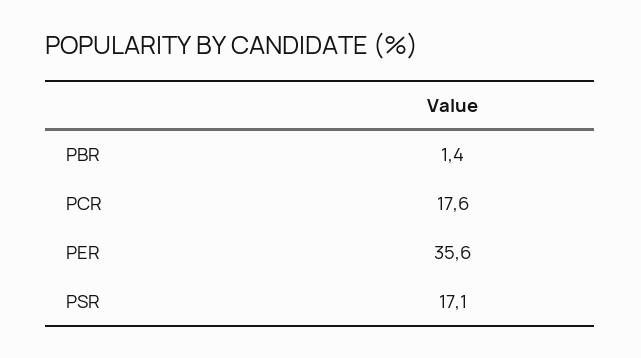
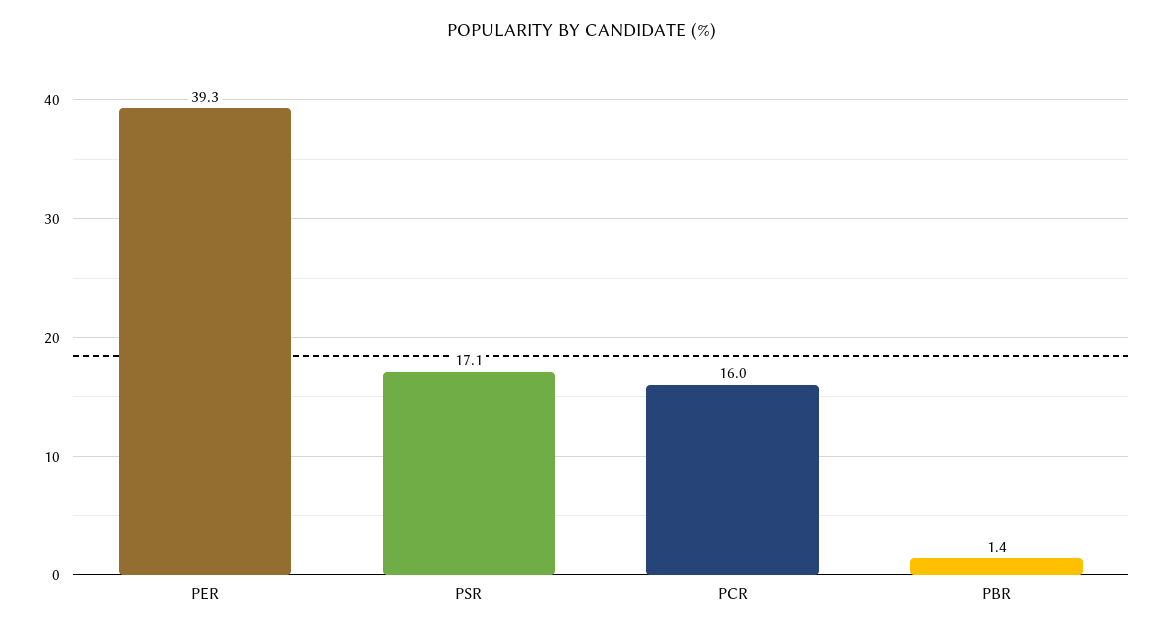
PCR: 17.6 -> 16
PER: 35.6 -> 39.3

